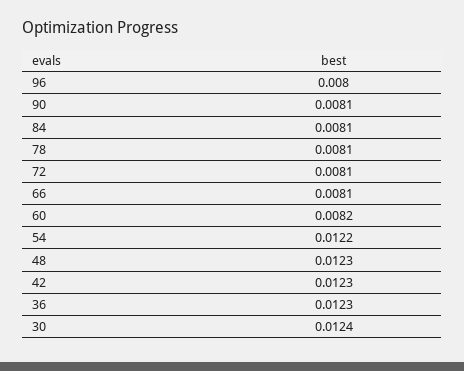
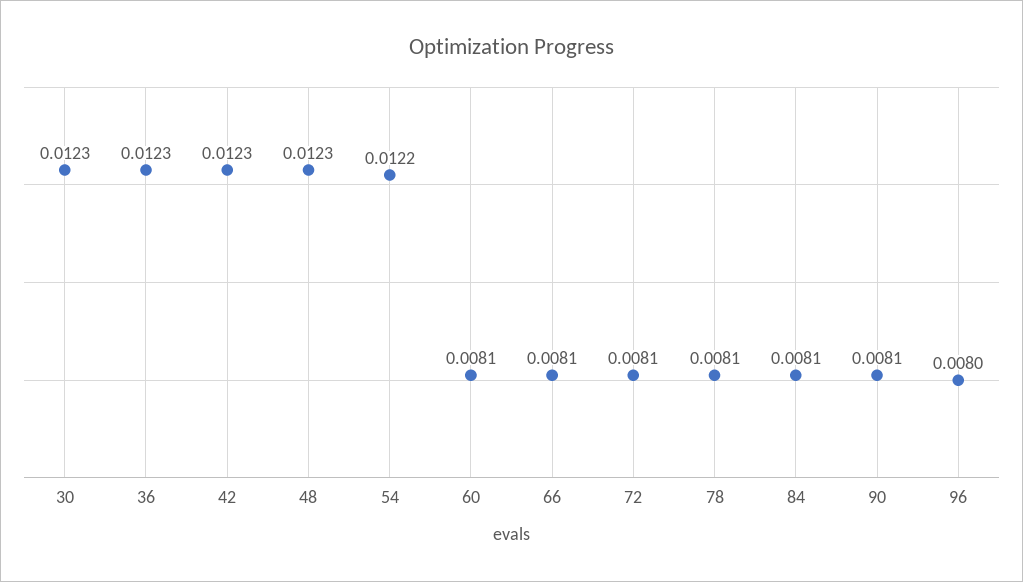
60: 0.0082 -> 0.0081
30: 0.0124 -> 0.0123

